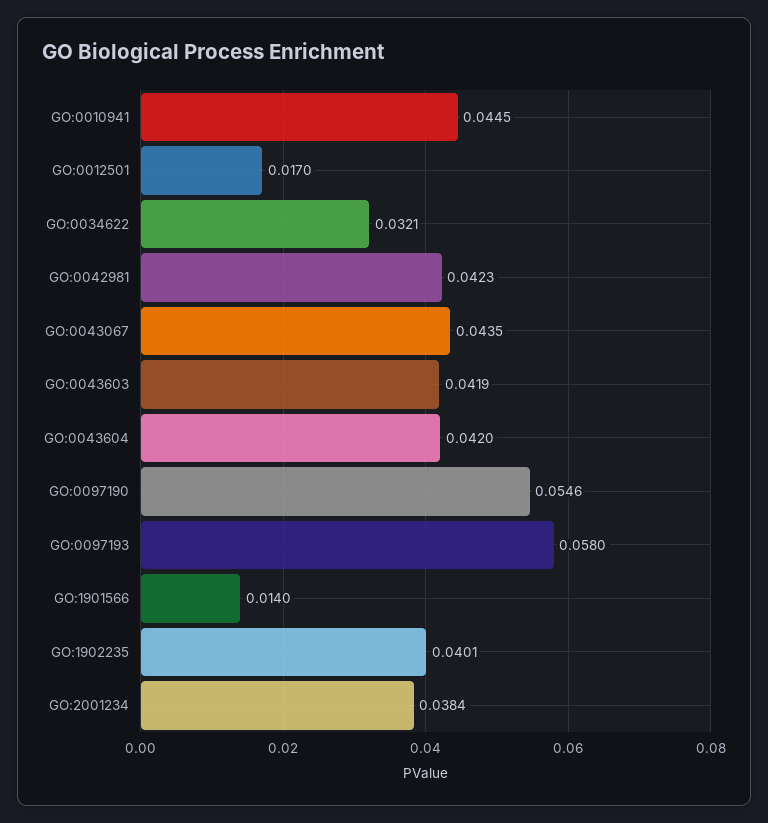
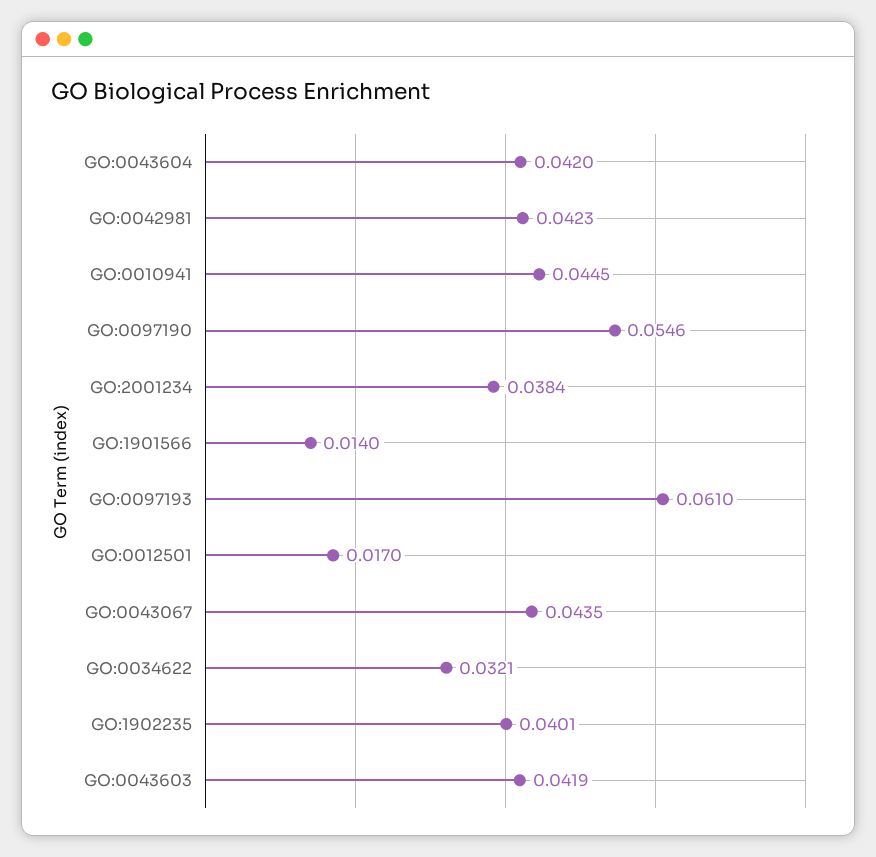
GO:0097193: 0.058 -> 0.061

